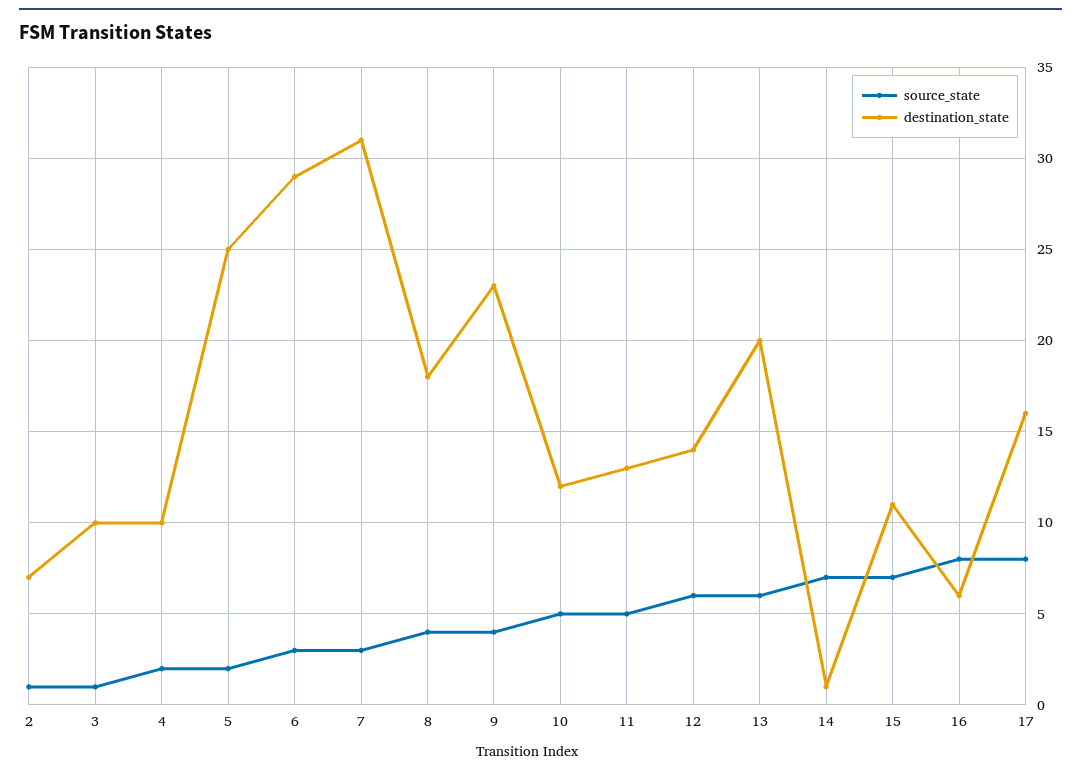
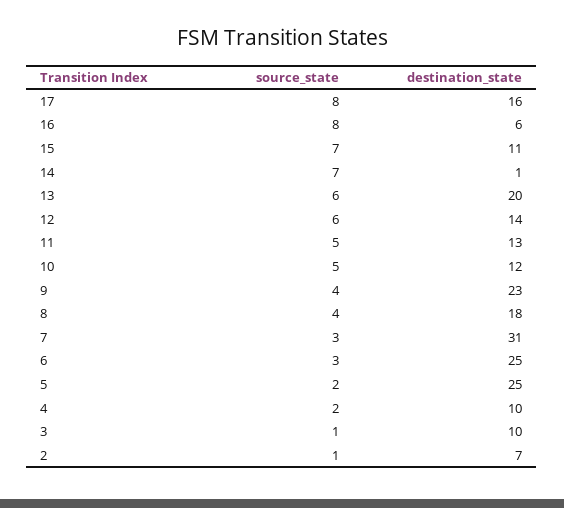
destination_state, 6: 29 -> 25

